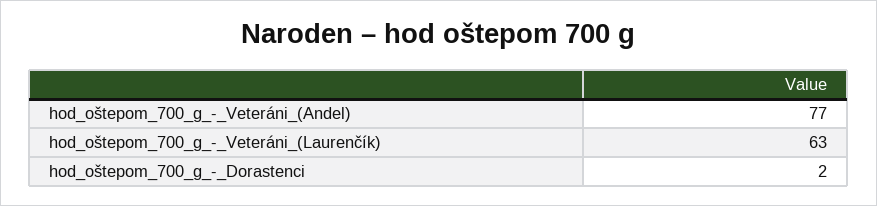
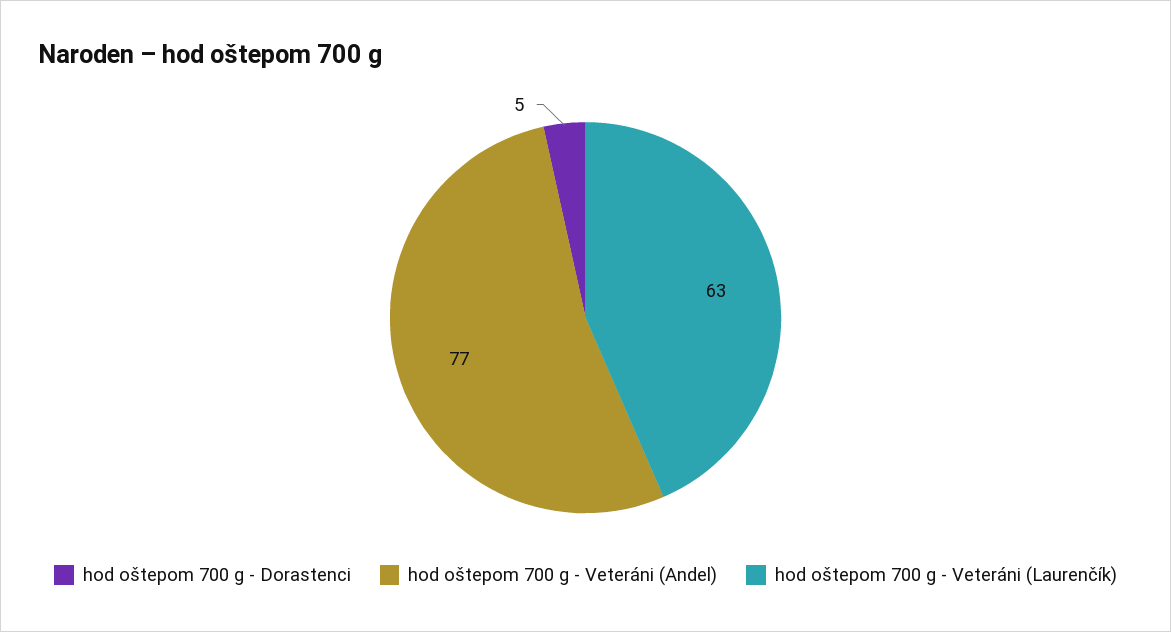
hod_oštepom_700_g_-_Dorastenci: 2 -> 5

